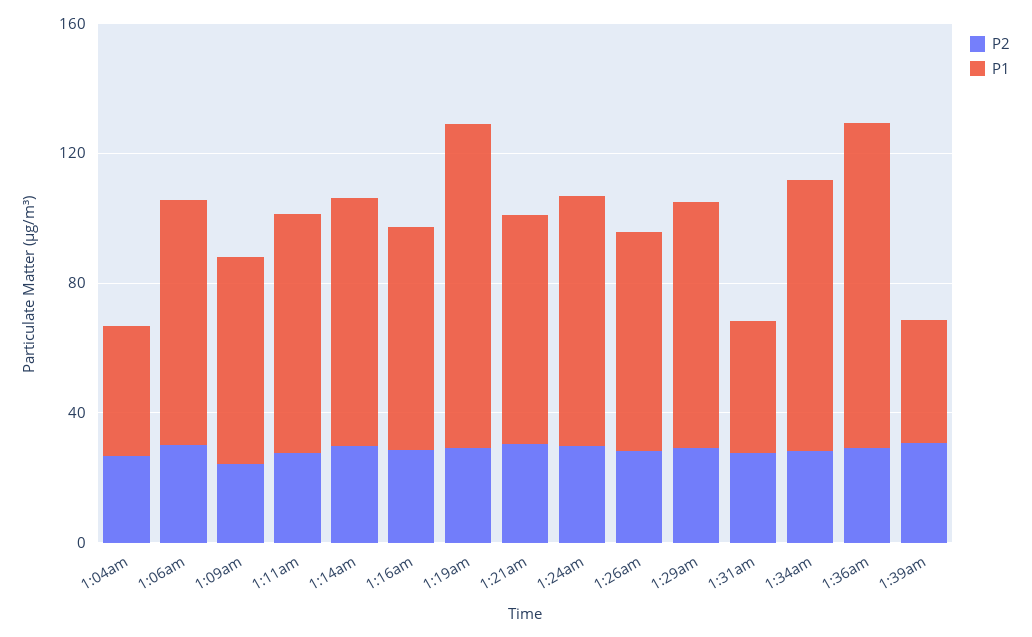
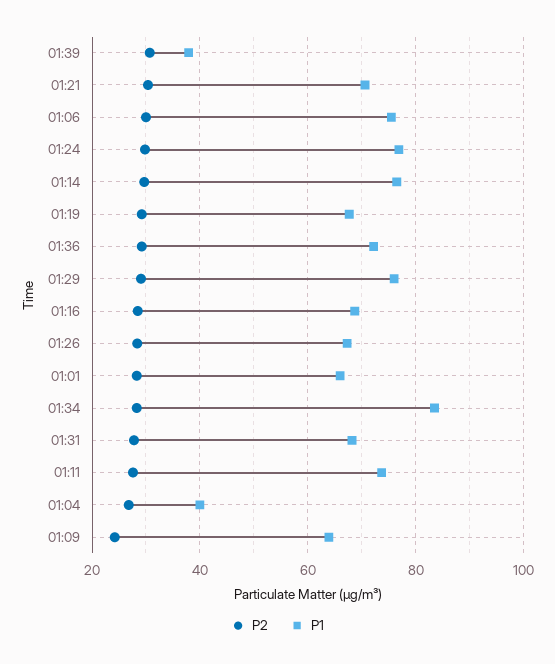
P1, 1:19am: 100 -> 68
P1, 1:31am: 40 -> 68
P1, 1:36am: 100 -> 72
P2, 01:01: none -> 28
P1, 01:01: none -> 66

